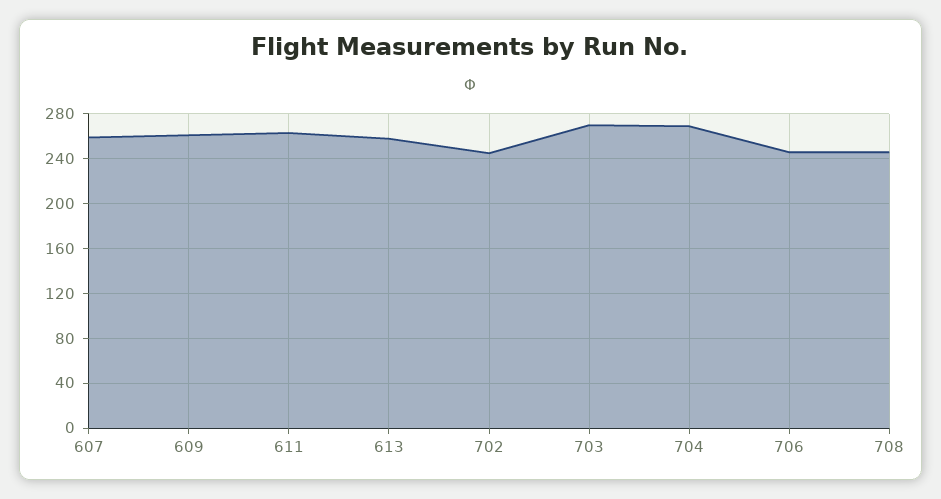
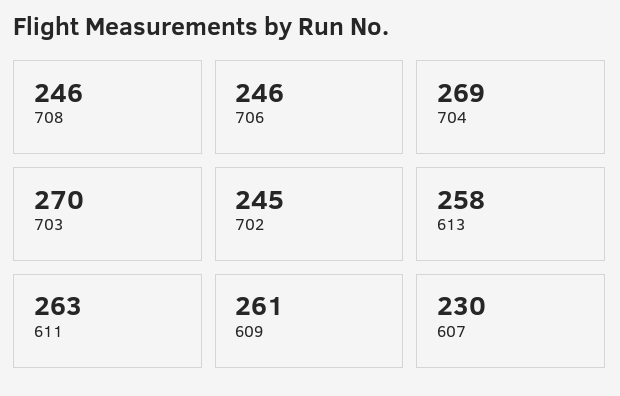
607: 260 -> 230

